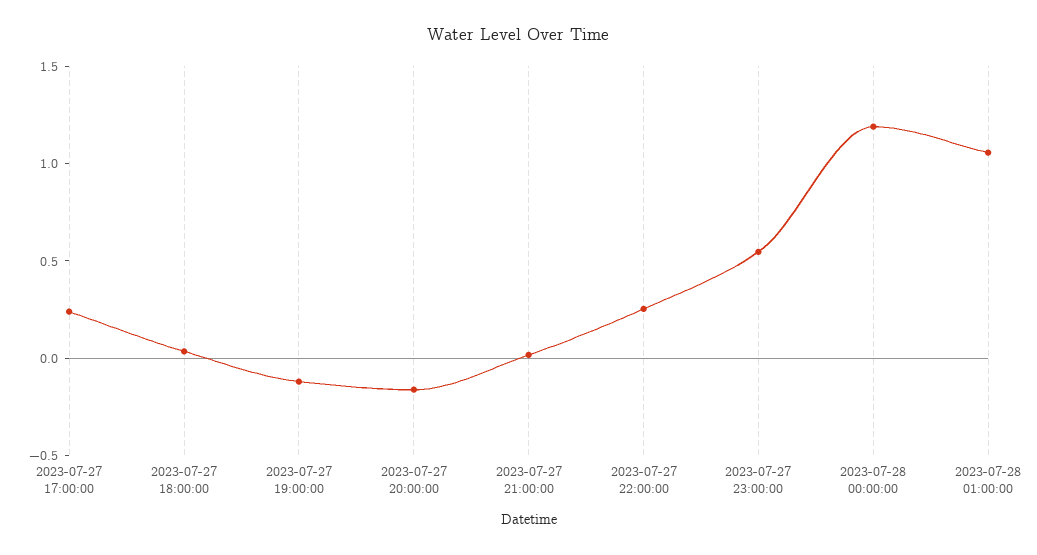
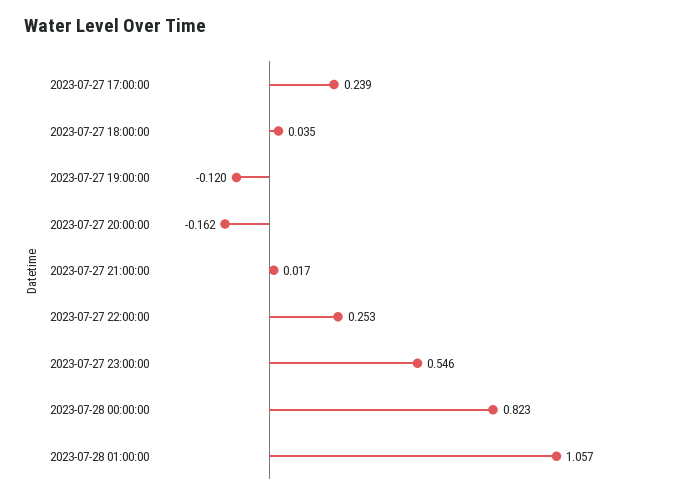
2023-07-28 00:00:00: 1.2 -> 0.823

